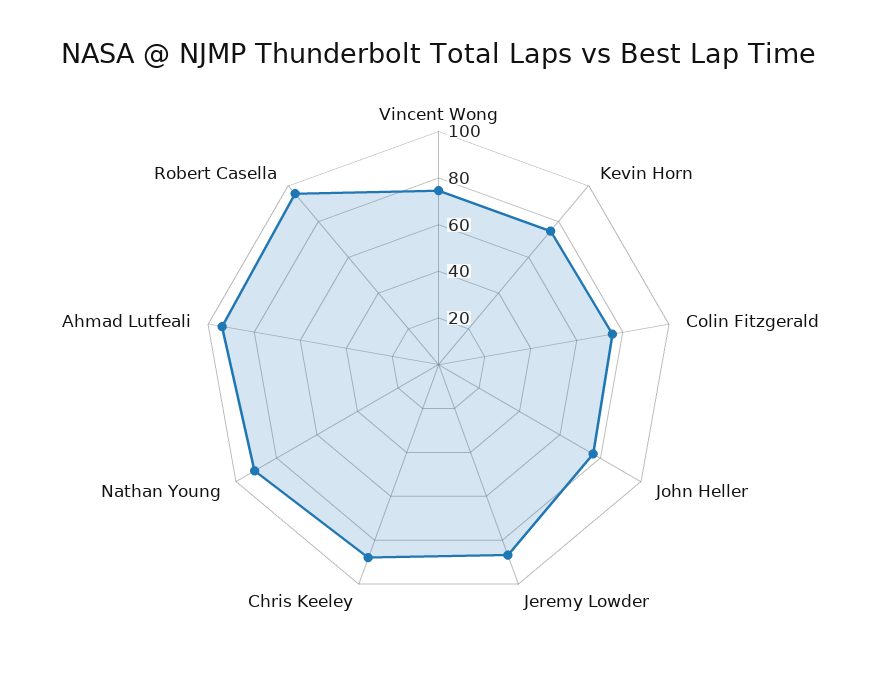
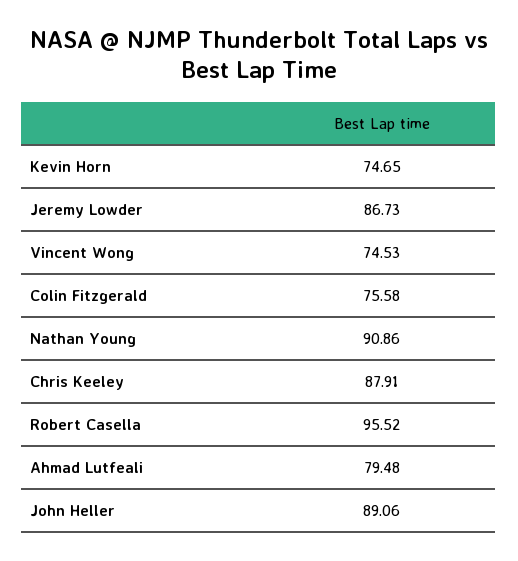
John Heller: 75 -> 89.06
Ahmad Lutfeali: 95 -> 79.48

